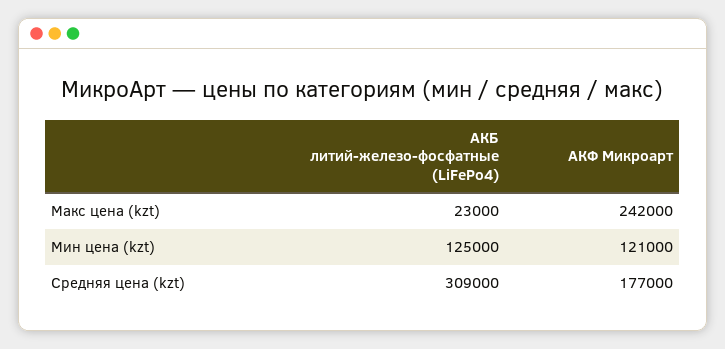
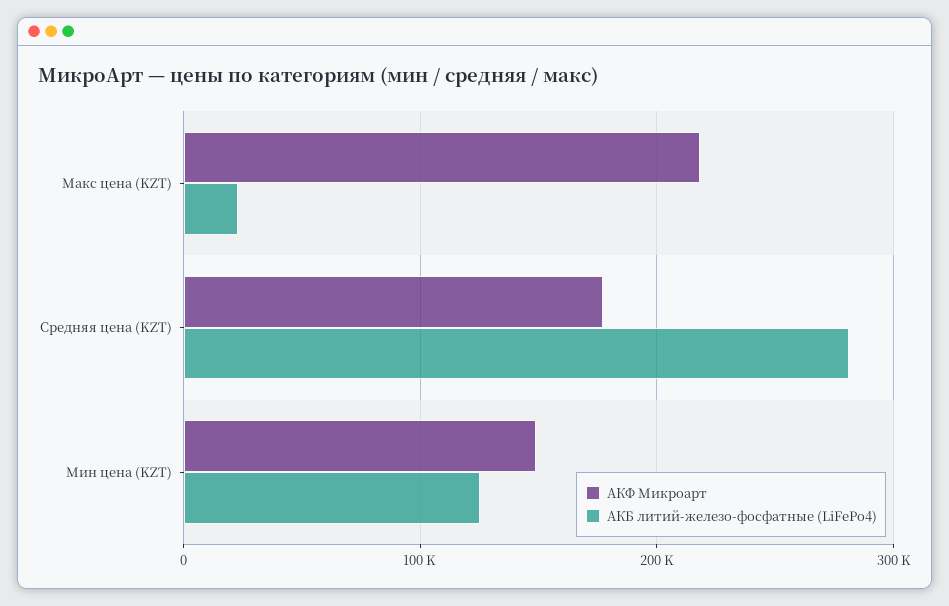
АКФ Микроарт, Макс цена (kzt): 242000 -> 220000
АКФ Микроарт, Мин цена (kzt): 121000 -> 150000
АКБ литий-железо-фосфатные (LiFePo4), Средняя цена (kzt): 309000 -> 280000

